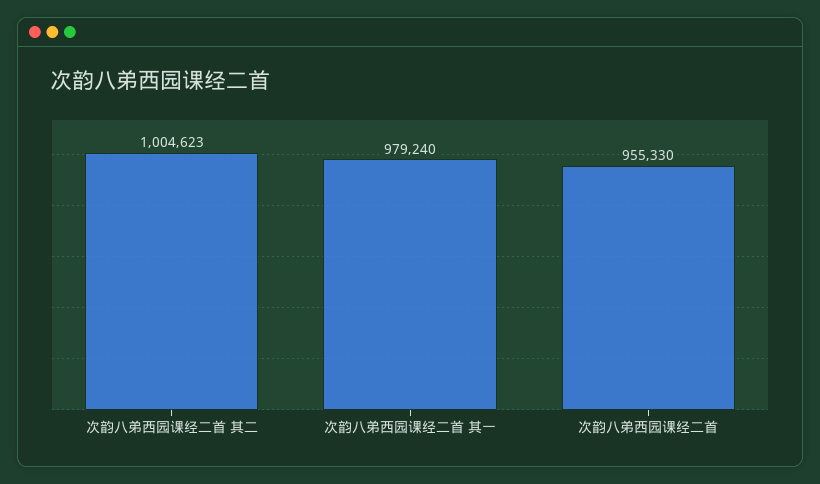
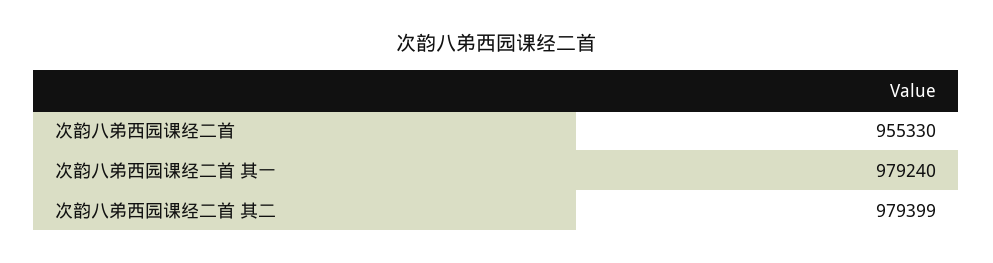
次韵八弟西园课经二首 其二: 1004623 -> 979399

